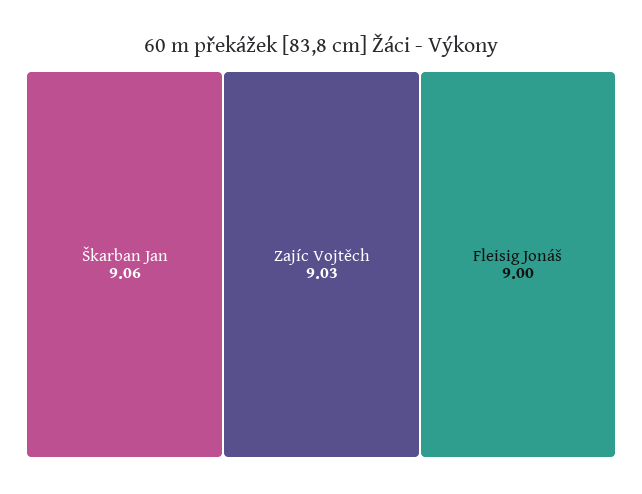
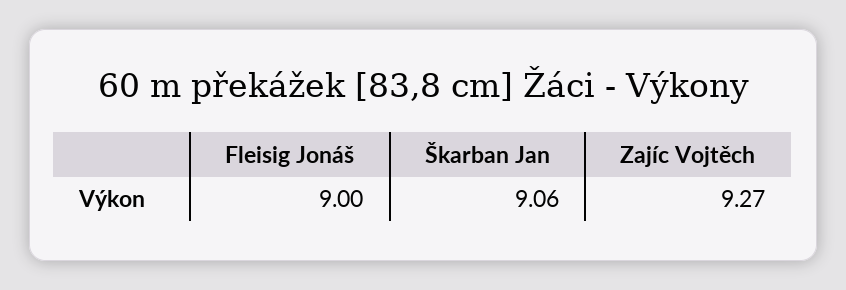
Zajíc Vojtěch: 9.03 -> 9.27

